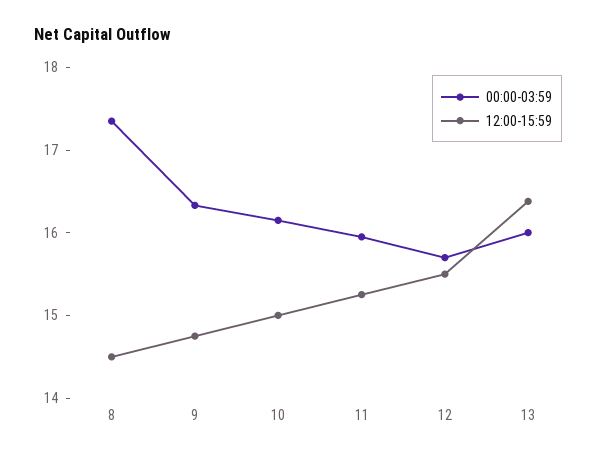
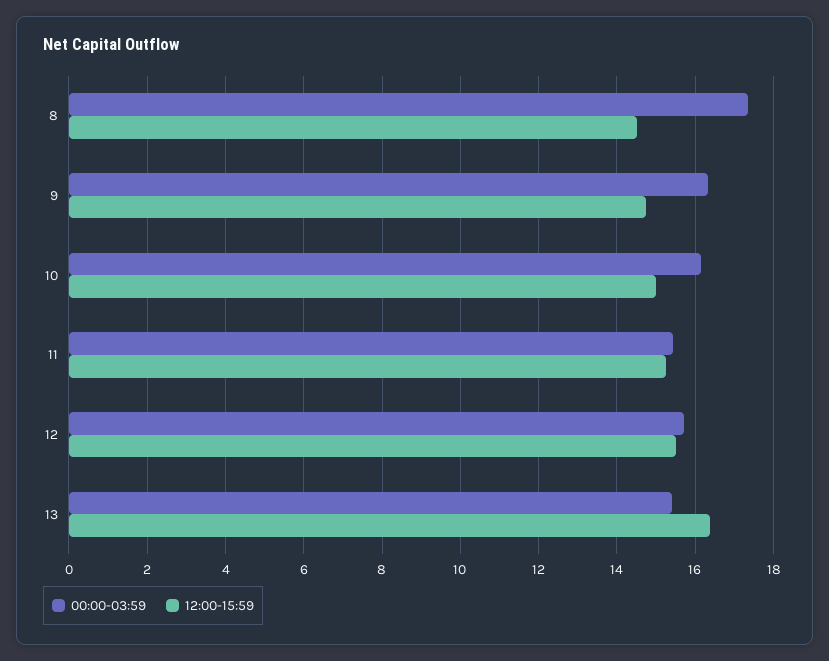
00:00-03:59, 11: 16 -> 15.4
00:00-03:59, 13: 16 -> 15.4

